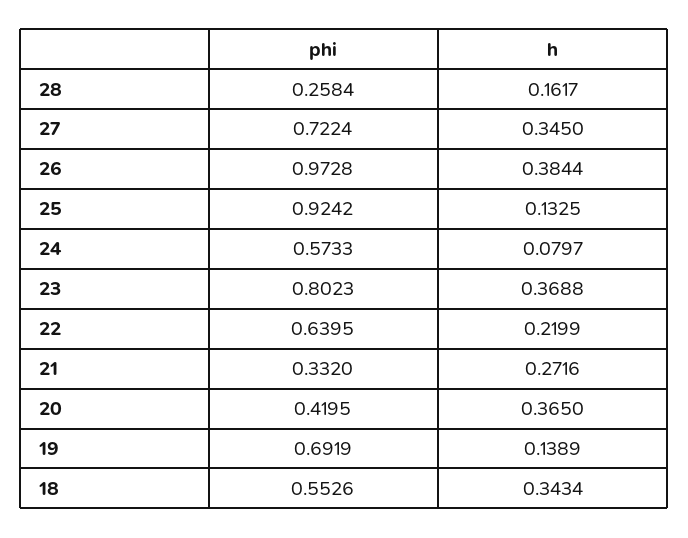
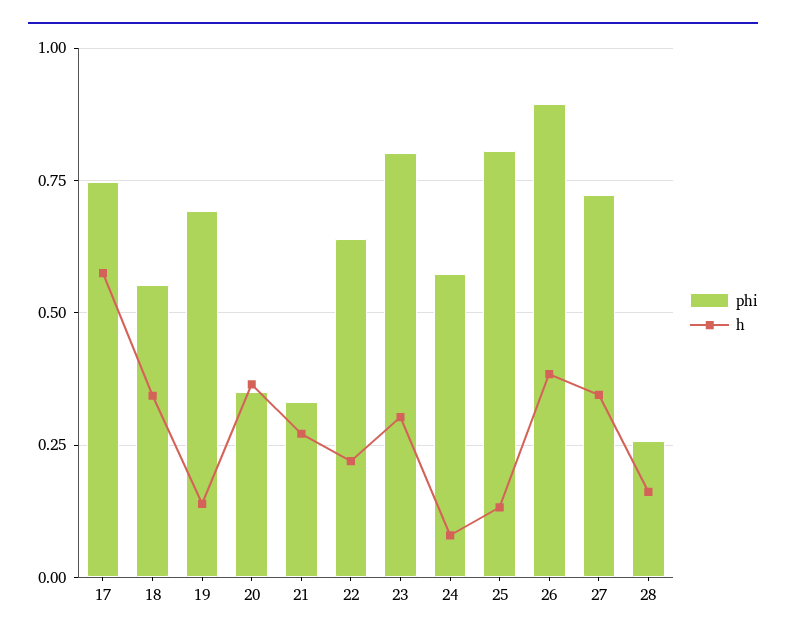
phi, 26: 0.9728 -> 0.9
phi, 25: 0.9242 -> 0.8
h, 23: 0.3688 -> 0.3
phi, 20: 0.4195 -> 0.35
phi, 17: none -> 0.75
h, 17: none -> 0.575

